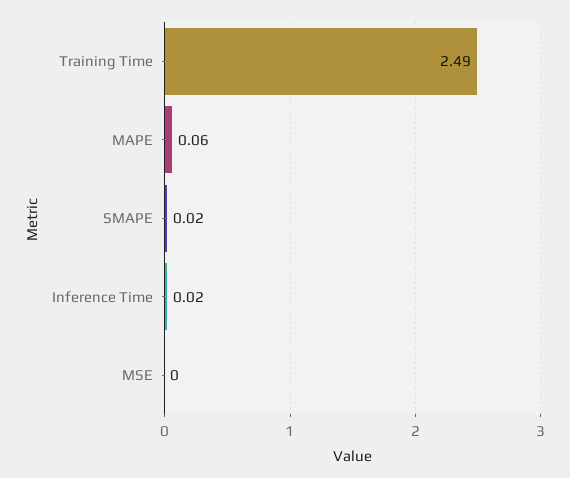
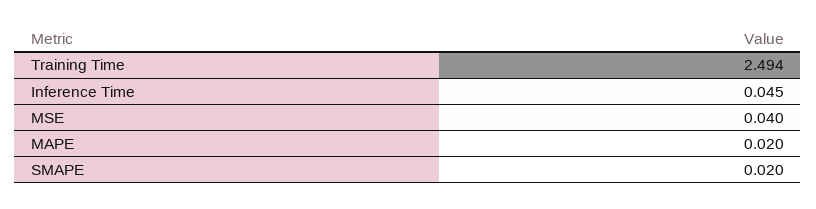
MAPE: 0.06 -> 0.02
Inference Time: 0.02 -> 0.045
MSE: 0 -> 0.04

